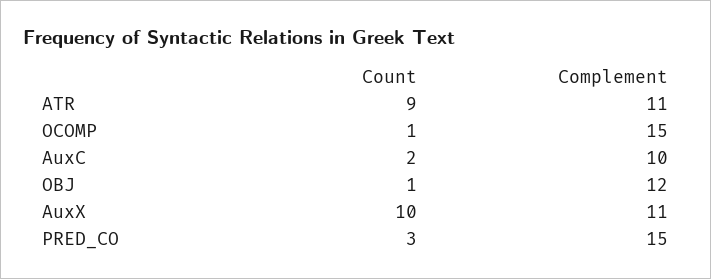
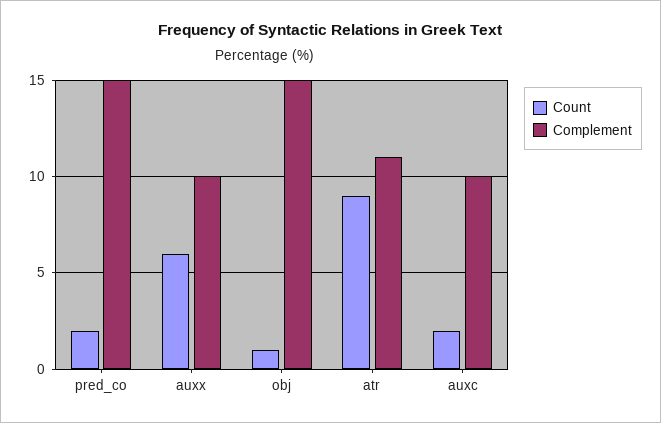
Count, OCOMP: 1 -> none
Complement, OCOMP: 15 -> none
Complement, OBJ: 12 -> 15
Count, AuxX: 10 -> 6
Complement, AuxX: 11 -> 10
Count, PRED_CO: 3 -> 2

